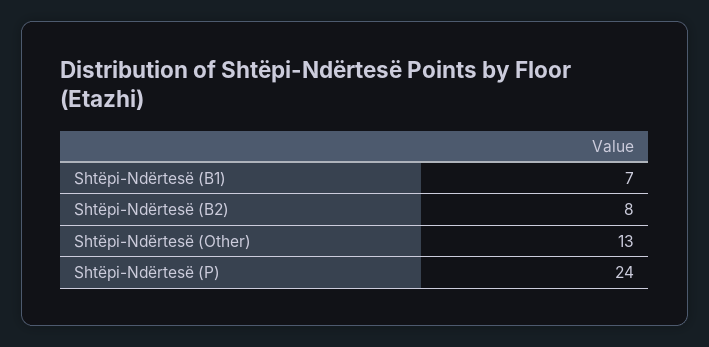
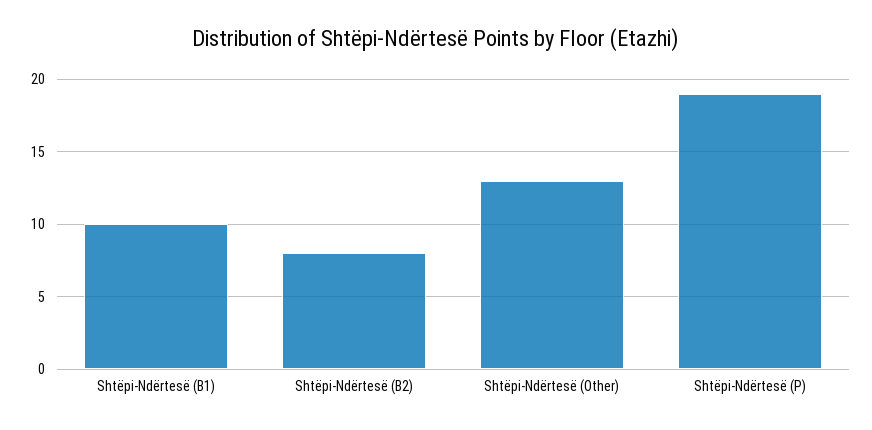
Shtëpi-Ndërtesë (B1): 7 -> 10
Shtëpi-Ndërtesë (P): 24 -> 19

